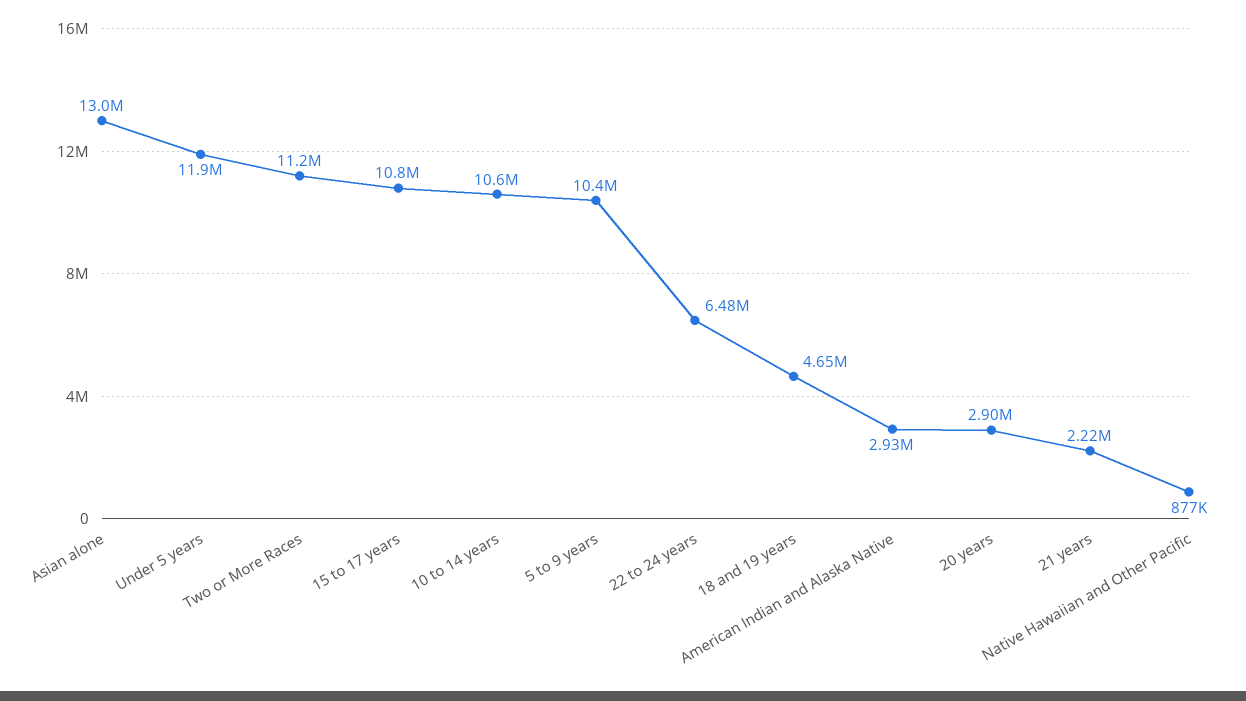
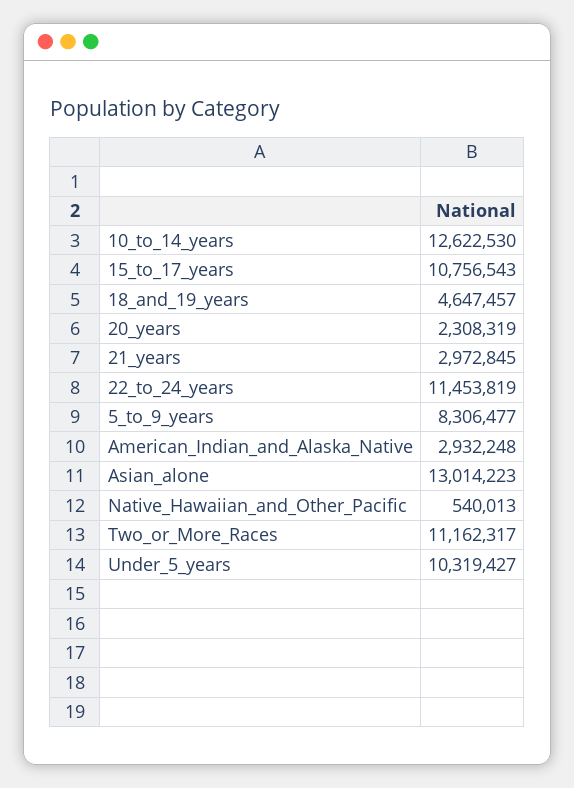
Under 5 years: 11900000 -> 10319427
10 to 14 years: 10600000 -> 12622530
5 to 9 years: 10400000 -> 8306477
22 to 24 years: 6480000 -> 11453819
20 years: 2900000 -> 2308319
21 years: 2220000 -> 2972845
Native Hawaiian and Other Pacific: 877000 -> 540013

